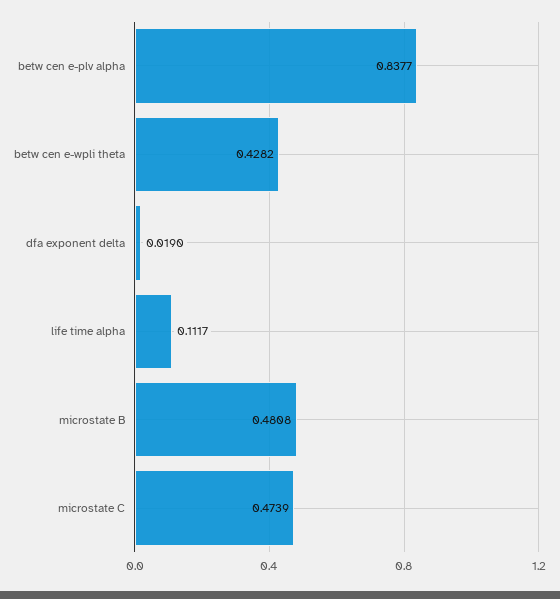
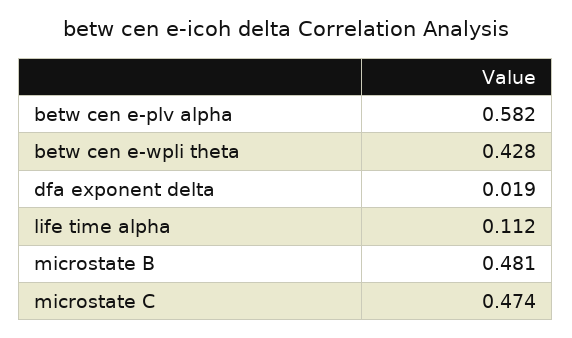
betw cen e-plv alpha: 0.8377 -> 0.582

